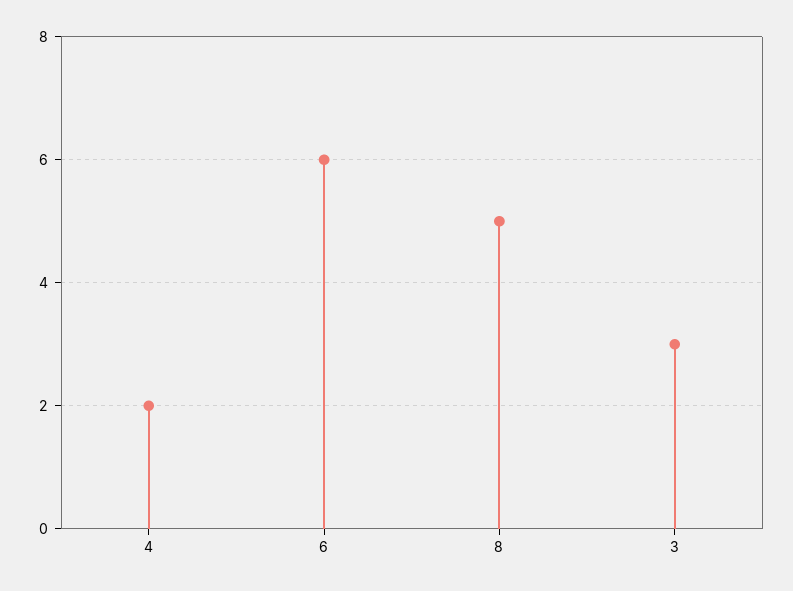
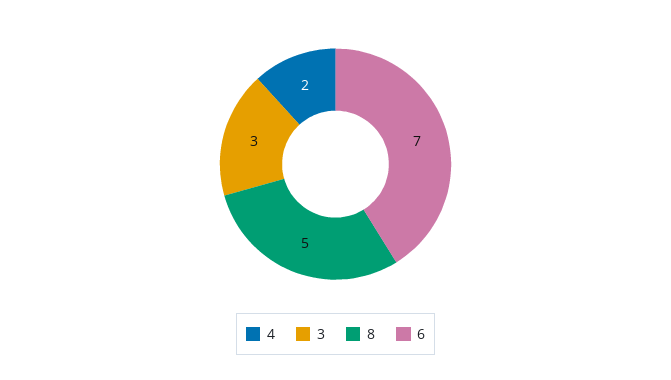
6: 6 -> 7

